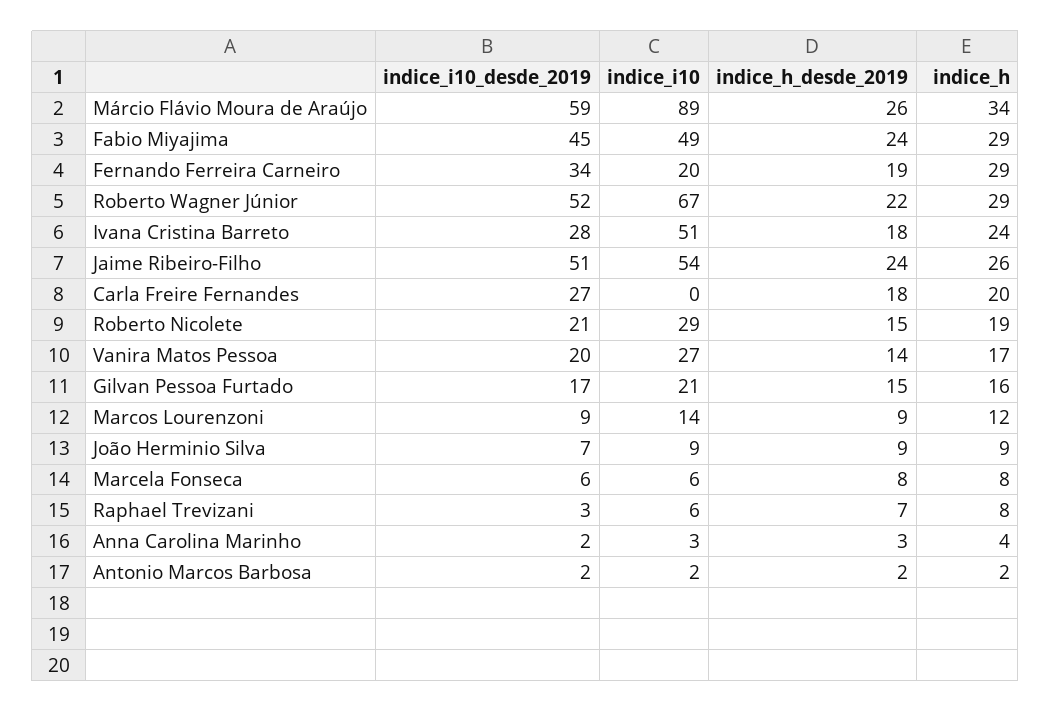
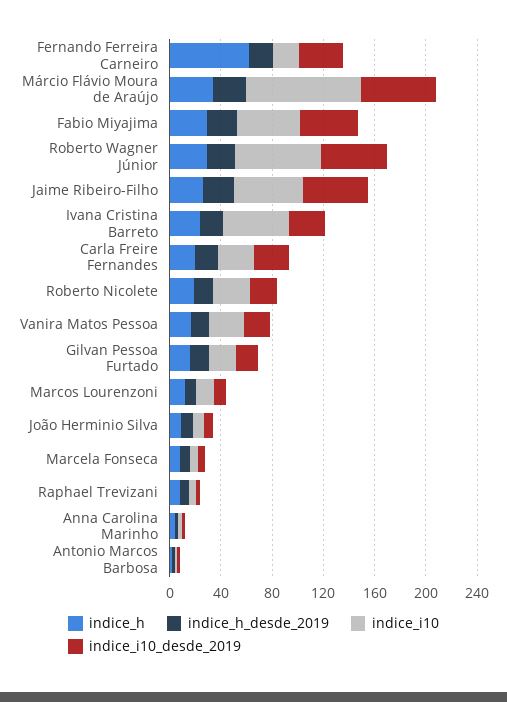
indice_h, Fernando Ferreira Carneiro: 29 -> 60
indice_i10, Carla Freire Fernandes: 0 -> 30

